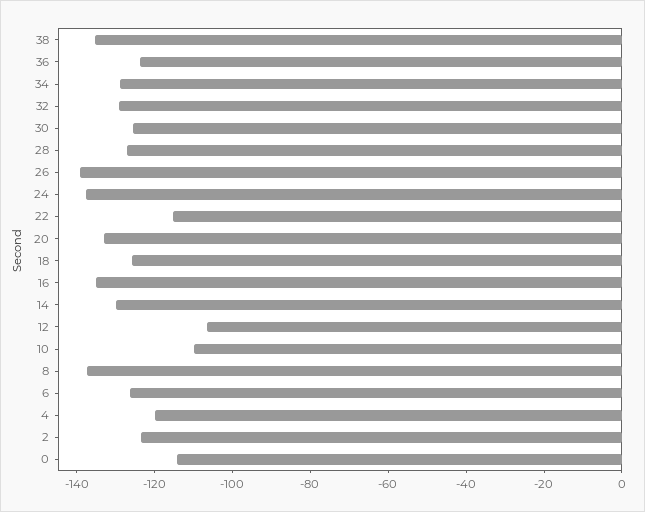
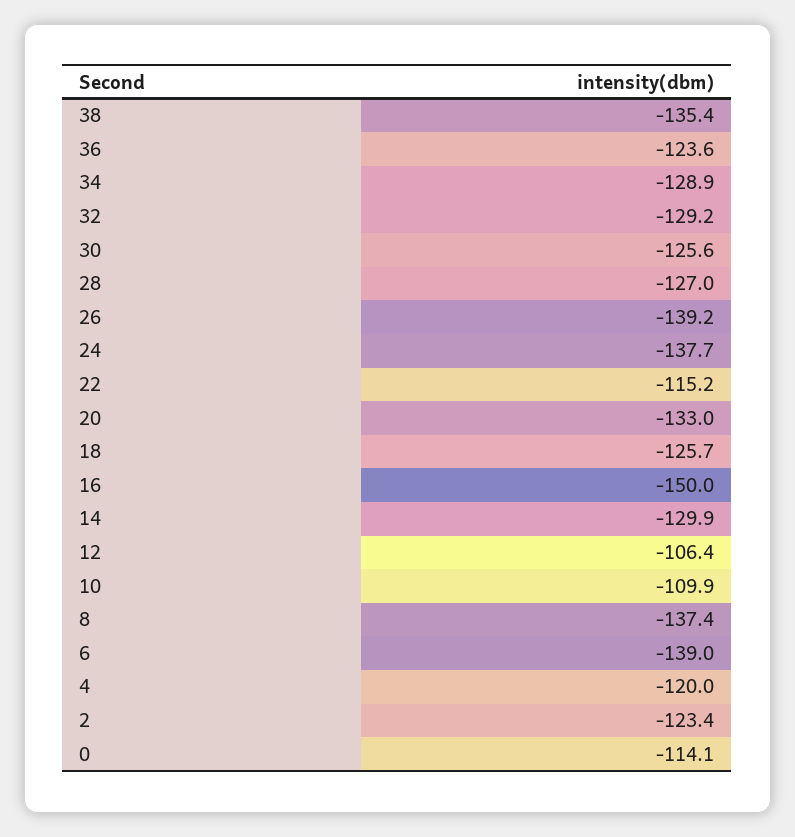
16: -135 -> -150
6: -125 -> -139

